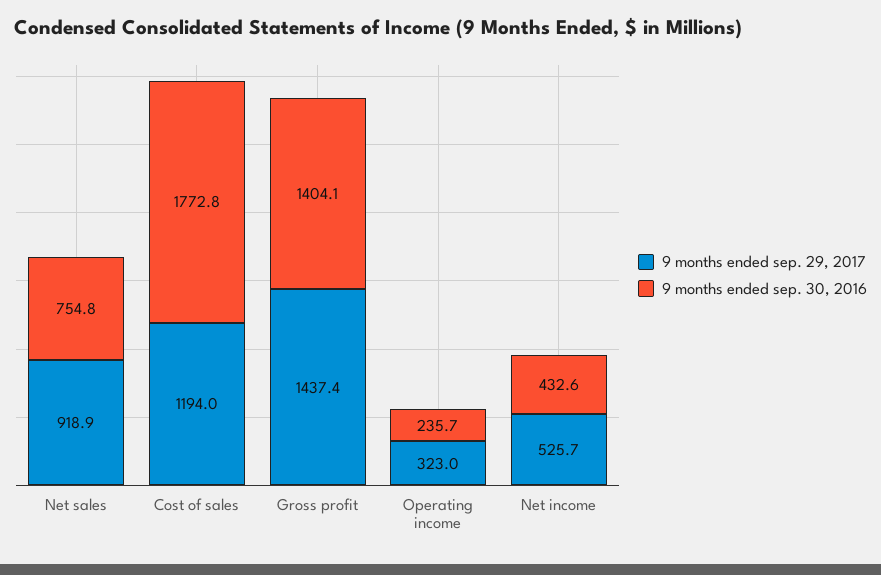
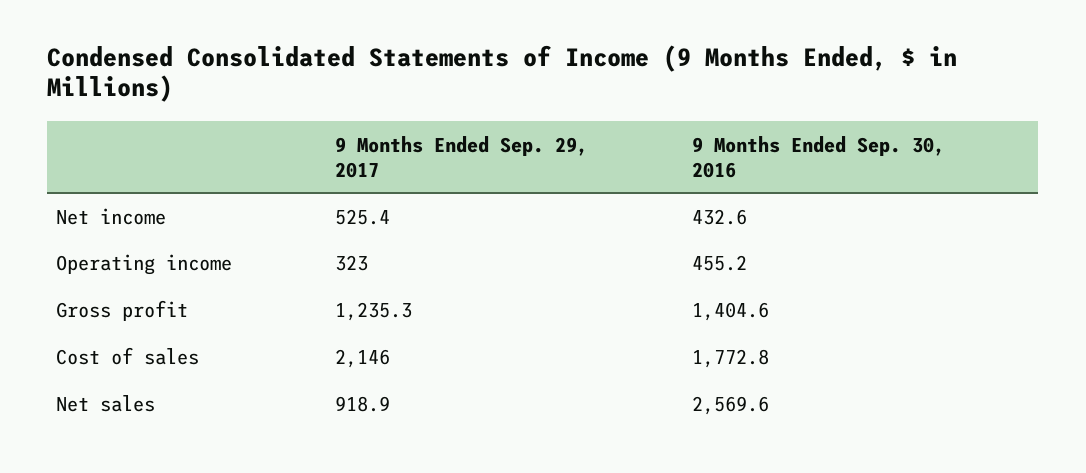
9 months ended sep. 30, 2016, Net sales: 754.8 -> 2569.6
9 months ended sep. 29, 2017, Cost of sales: 1194 -> 2146
9 months ended sep. 29, 2017, Gross profit: 1437.4 -> 1235.3
9 months ended sep. 30, 2016, Gross profit: 1404.1 -> 1404.6
9 months ended sep. 30, 2016, Operating income: 235.7 -> 455.2
9 months ended sep. 29, 2017, Net income: 525.7 -> 525.4

